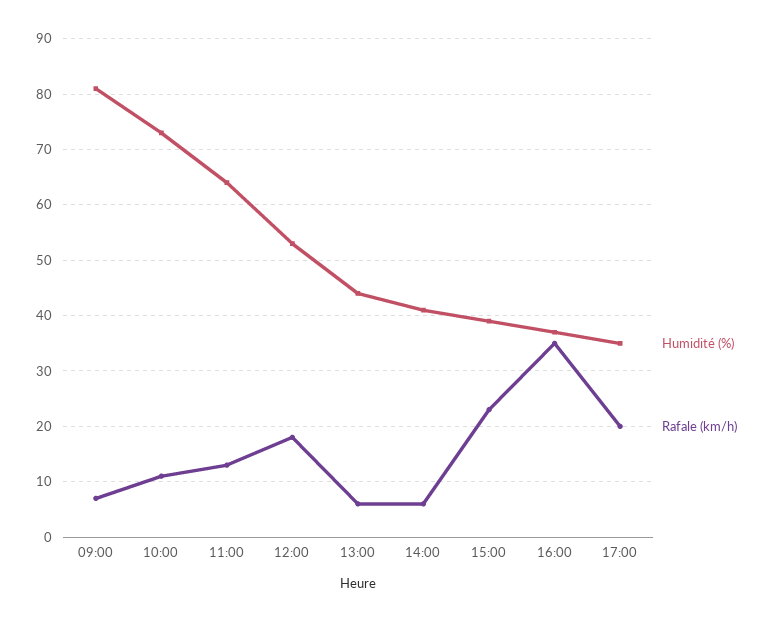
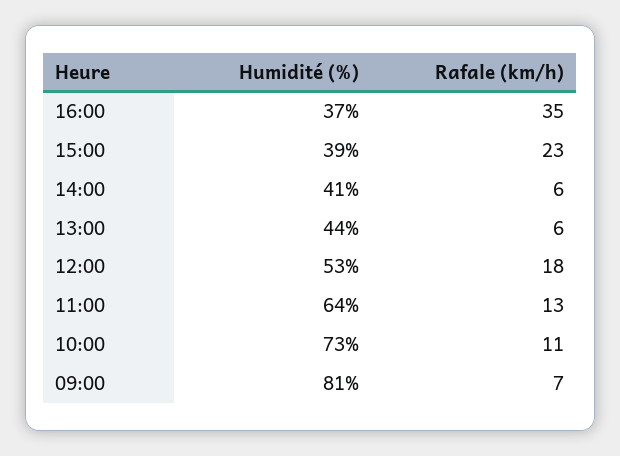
Humidité (%), 17:00: 35 -> none
Rafale (km/h), 17:00: 20 -> none

